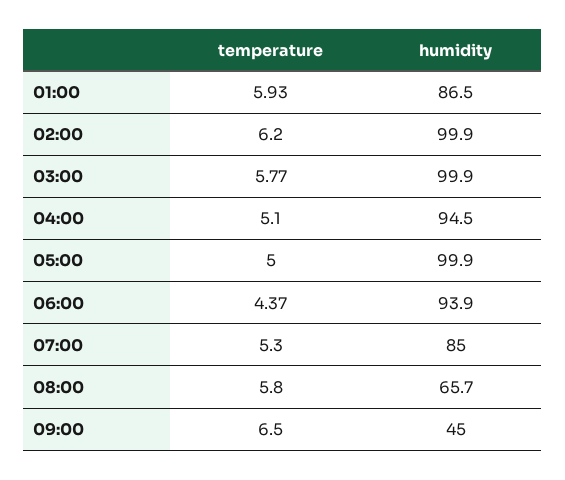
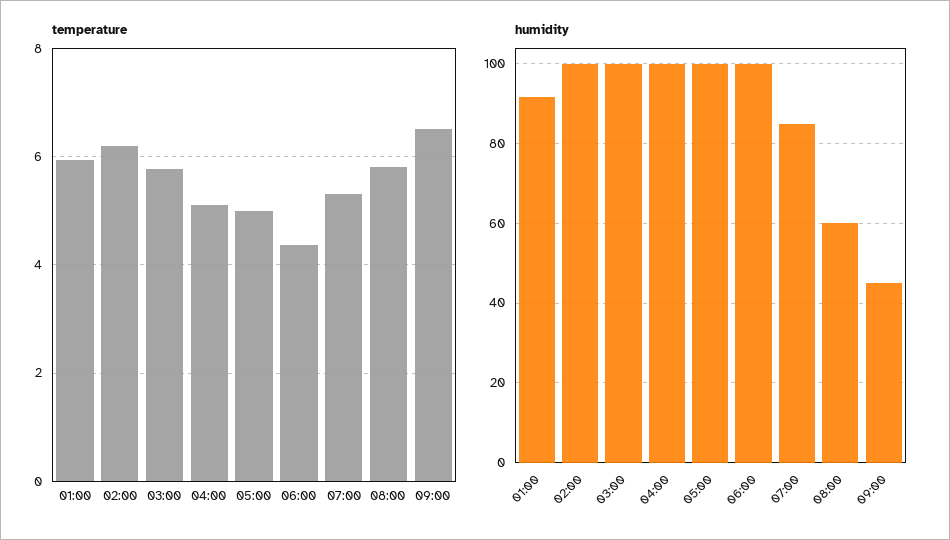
humidity, 01:00: 86.5 -> 92
humidity, 04:00: 94.5 -> 100
humidity, 06:00: 93.9 -> 100
humidity, 08:00: 65.7 -> 60

